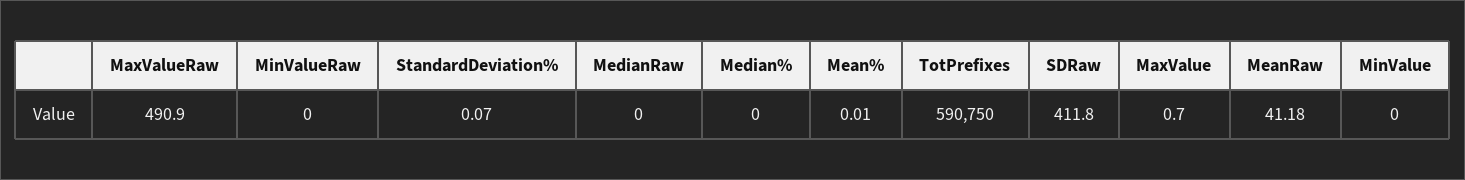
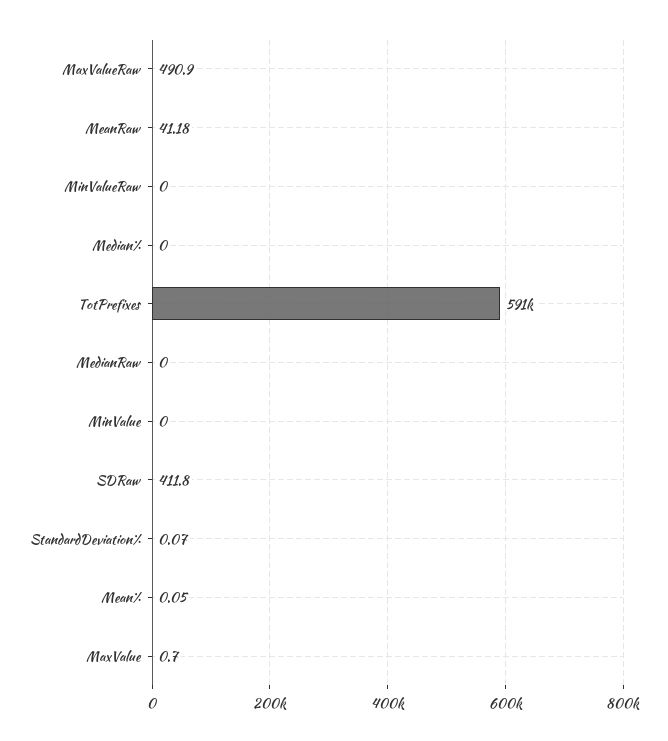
Mean%: 0.01 -> 0.05

